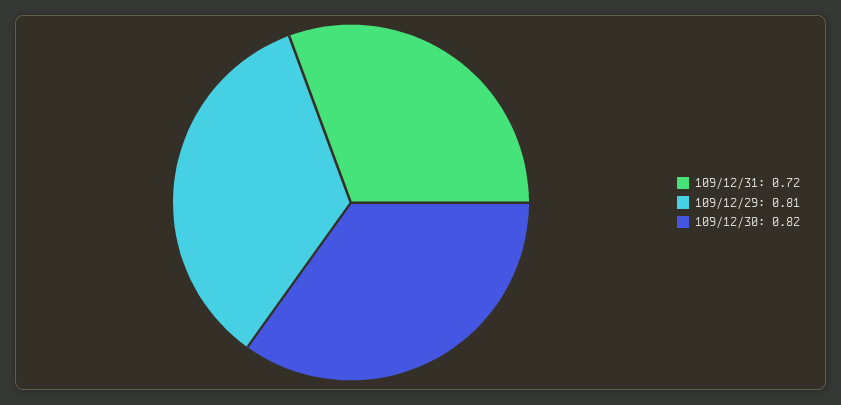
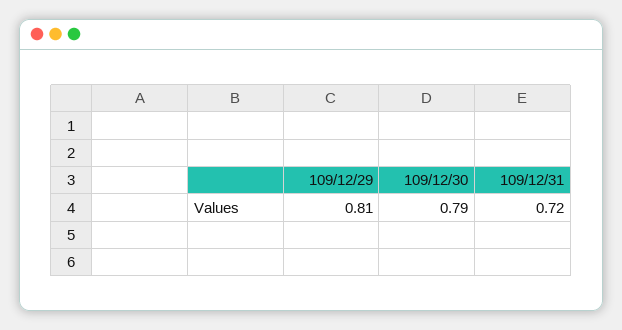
109/12/30: 0.82 -> 0.79

